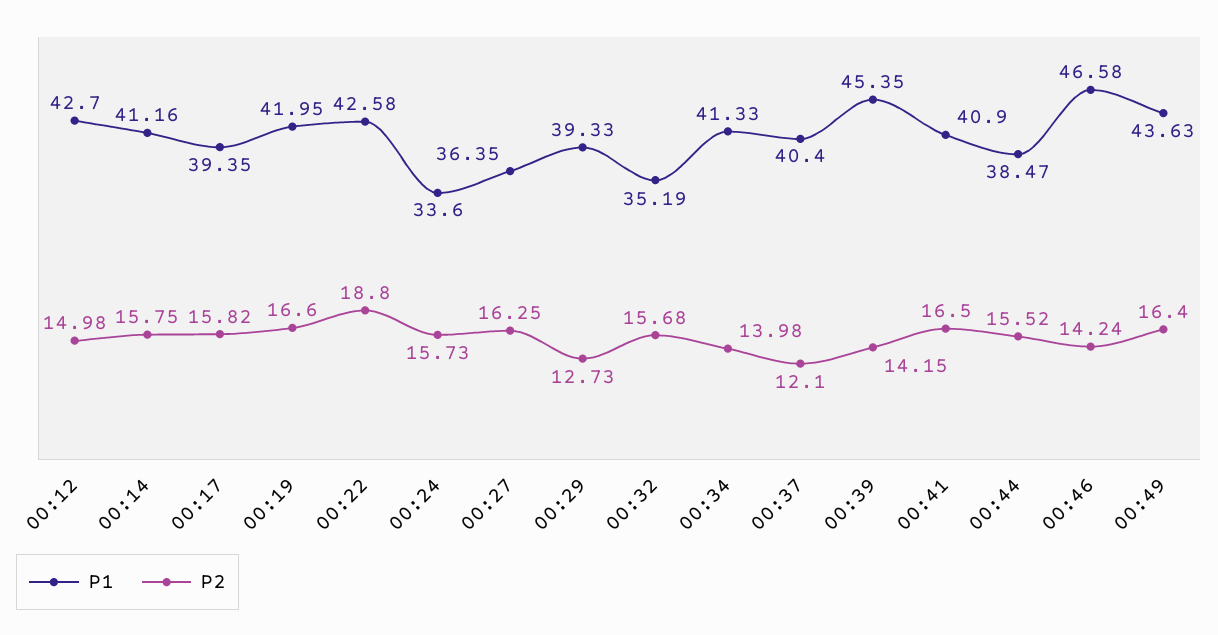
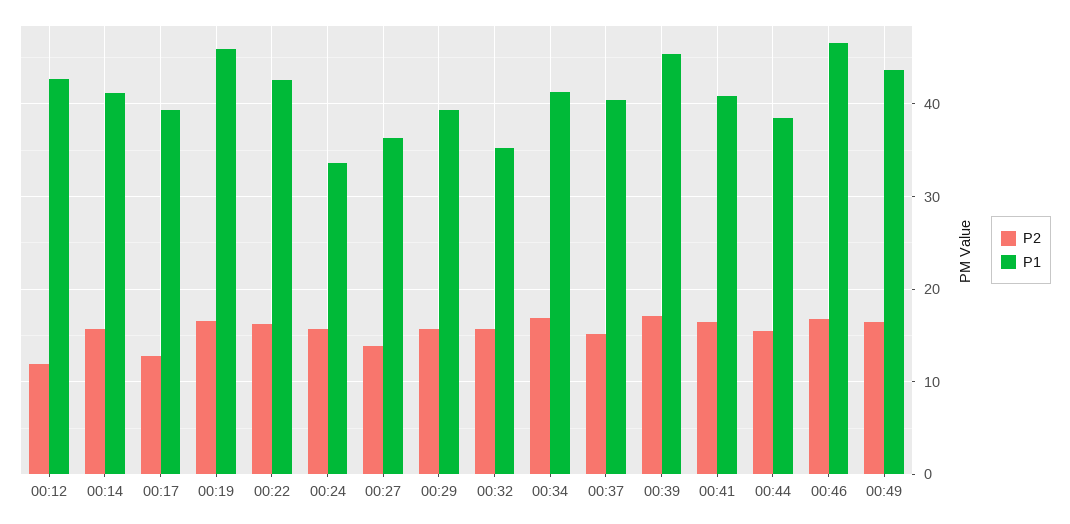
P2, 00:12: 14.98 -> 12
P2, 00:17: 15.82 -> 13
P1, 00:19: 41.95 -> 46
P2, 00:22: 18.8 -> 16
P2, 00:27: 16.25 -> 14
P2, 00:29: 12.73 -> 16
P2, 00:34: 13.98 -> 17
P2, 00:37: 12.1 -> 15
P2, 00:39: 14.15 -> 17
P2, 00:46: 14.24 -> 17

